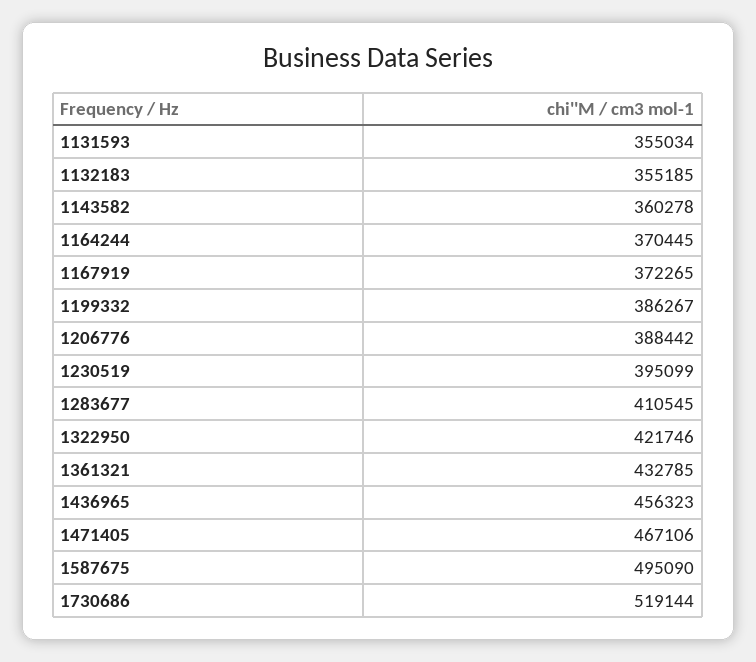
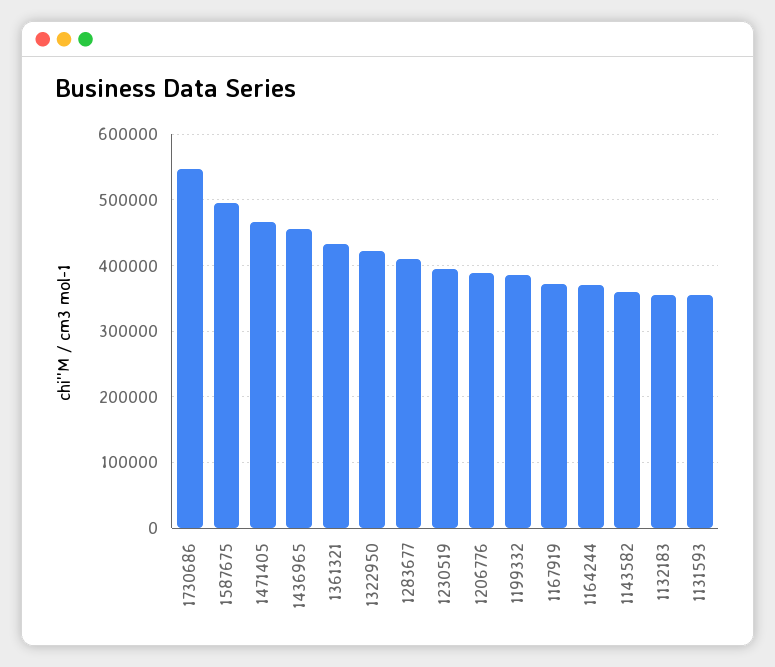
1730686: 519144 -> 550000

